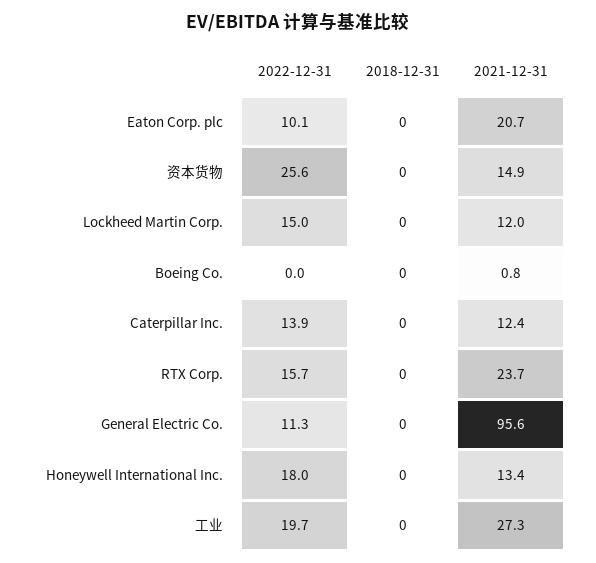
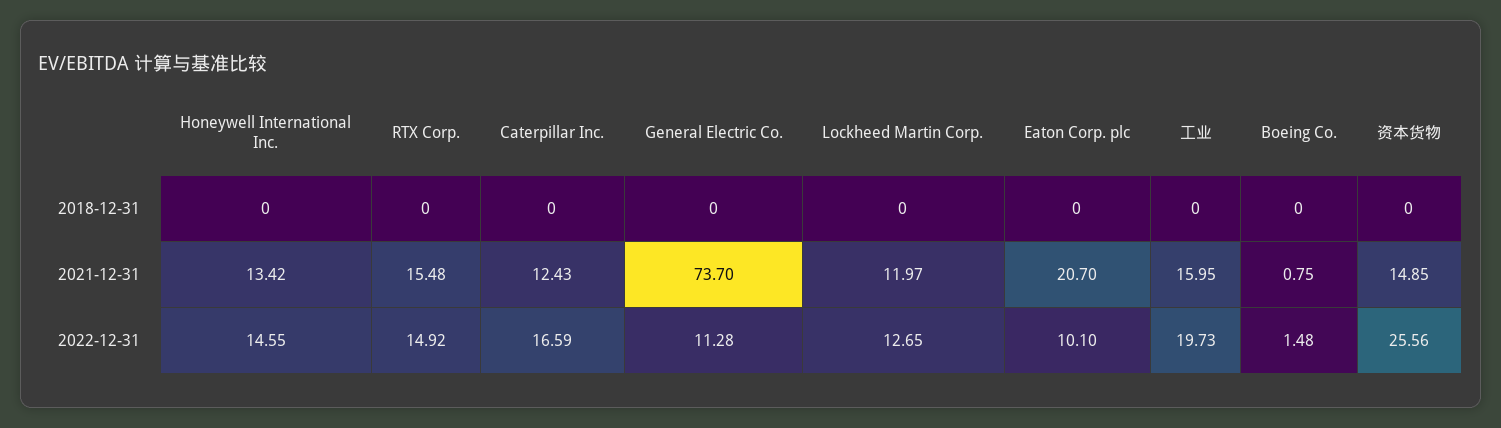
2022-12-31, Lockheed Martin Corp.: 15 -> 12.65
2022-12-31, Boeing Co.: 0 -> 1.48
2022-12-31, Caterpillar Inc.: 13.9 -> 16.59
2022-12-31, RTX Corp.: 15.7 -> 14.92
2021-12-31, RTX Corp.: 23.7 -> 15.48
2021-12-31, General Electric Co.: 95.6 -> 73.7
2022-12-31, Honeywell International Inc.: 18 -> 14.55
2021-12-31, 工业: 27.3 -> 15.95

